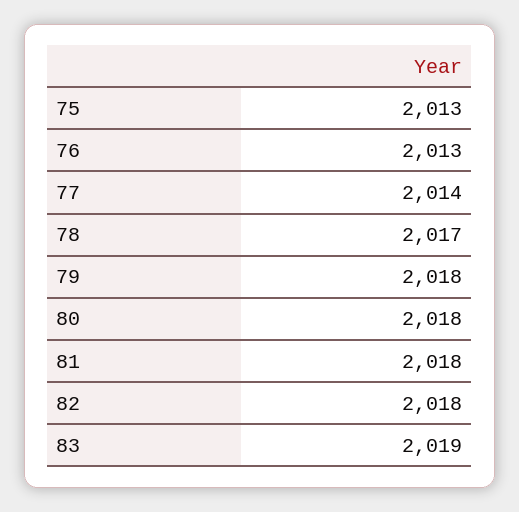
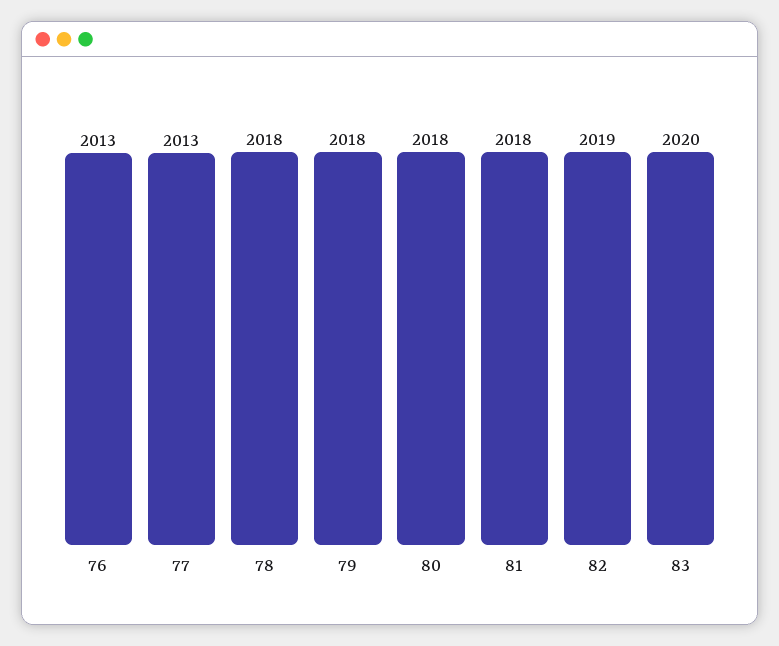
75: 2013 -> none
77: 2014 -> 2013
78: 2017 -> 2018
82: 2018 -> 2019
83: 2019 -> 2020

